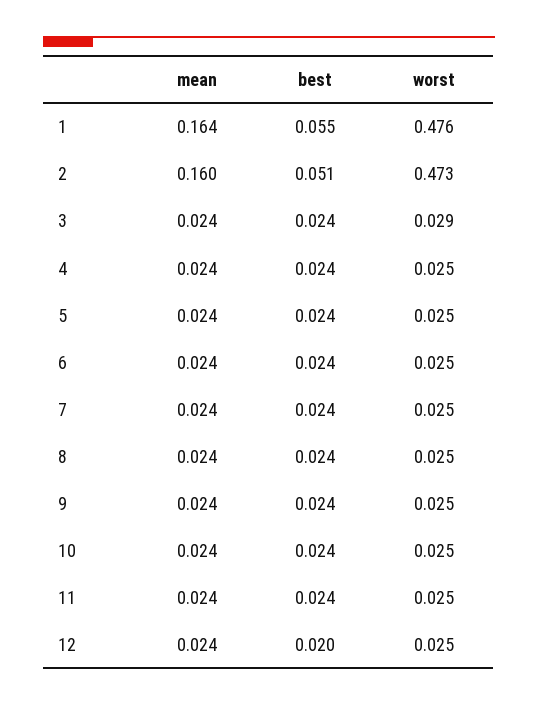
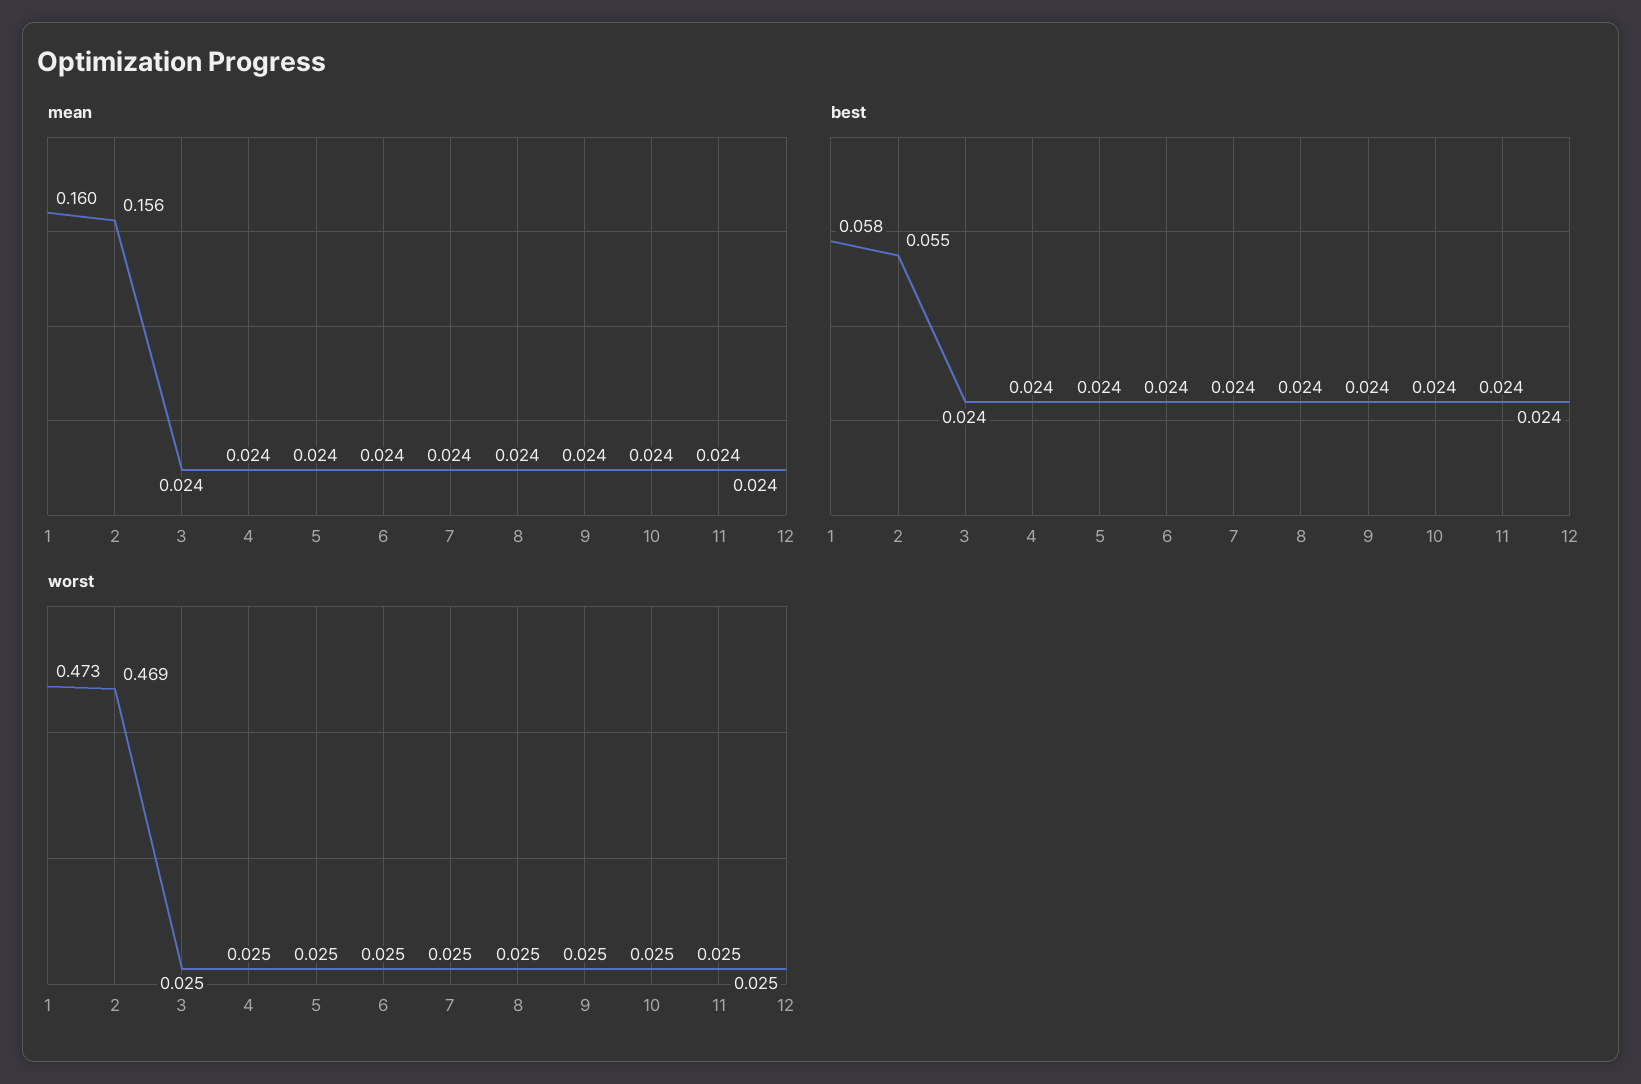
mean, 1: 0.164 -> 0.16
best, 1: 0.055 -> 0.058
worst, 1: 0.476 -> 0.473
mean, 2: 0.16 -> 0.156
best, 2: 0.051 -> 0.055
worst, 2: 0.473 -> 0.469
worst, 3: 0.029 -> 0.025
best, 12: 0.02 -> 0.024

